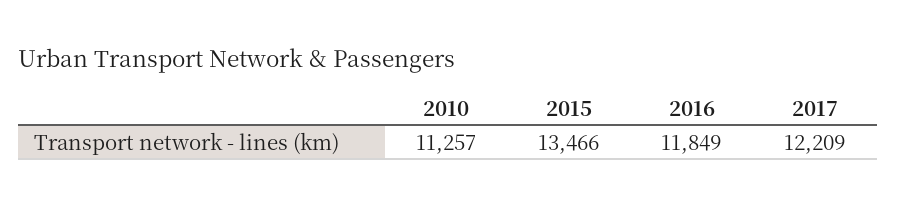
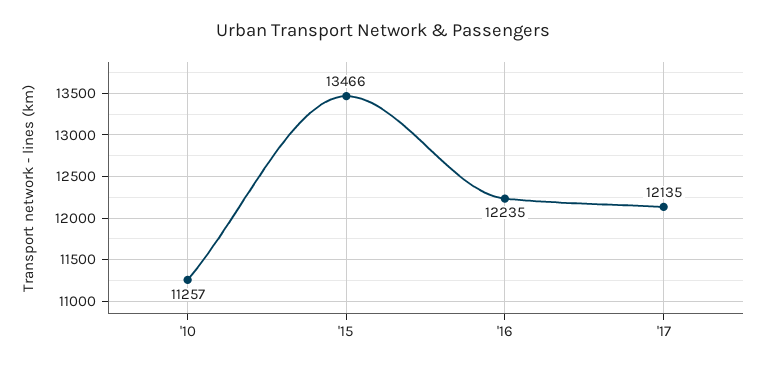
2016: 11849 -> 12235
2017: 12209 -> 12135

